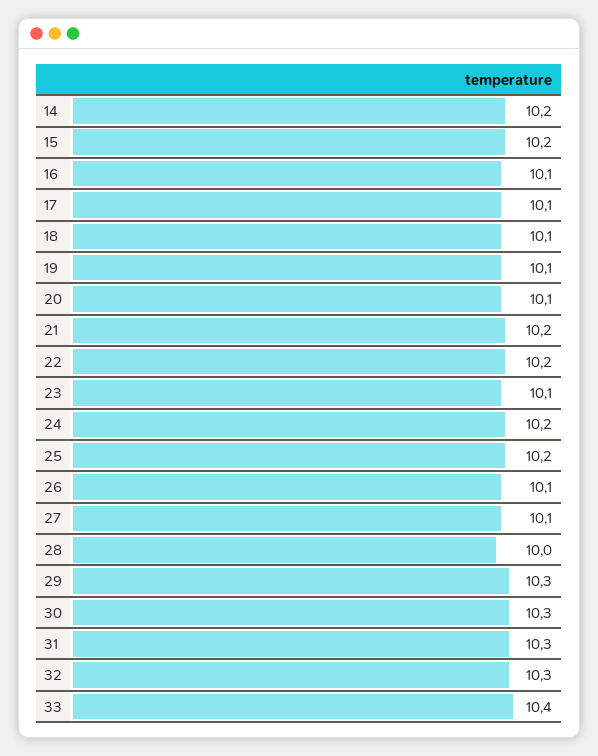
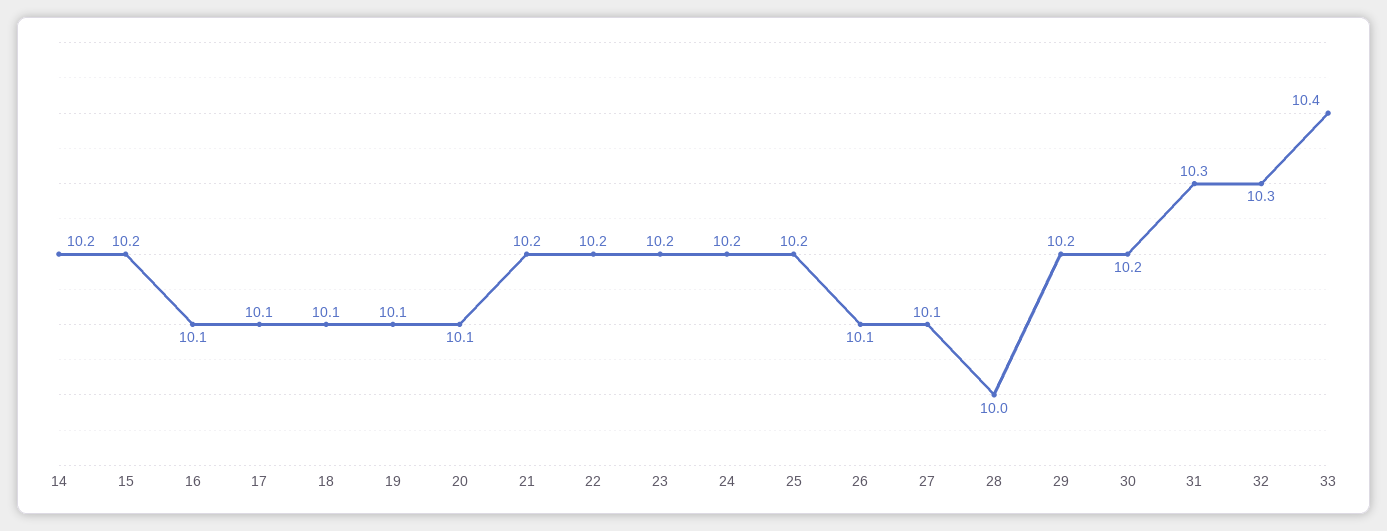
23: 10.1 -> 10.2
29: 10.3 -> 10.2
30: 10.3 -> 10.2

